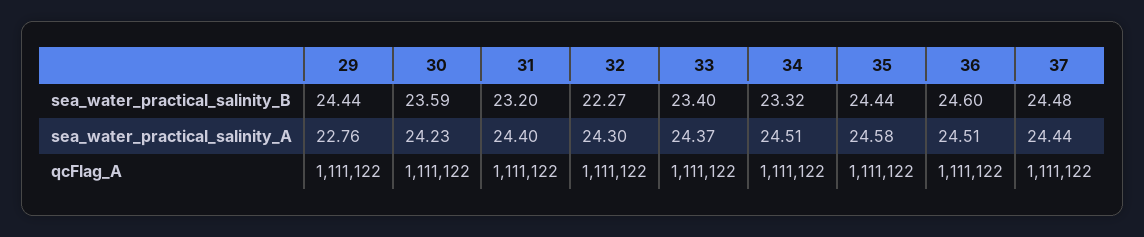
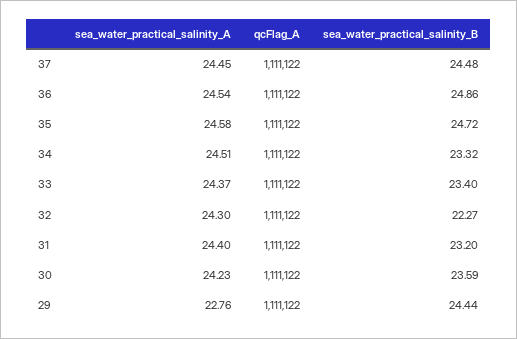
35, sea_water_practical_salinity_B: 24.44 -> 24.72
36, sea_water_practical_salinity_B: 24.6 -> 24.86
36, sea_water_practical_salinity_A: 24.51 -> 24.54
37, sea_water_practical_salinity_A: 24.44 -> 24.45

